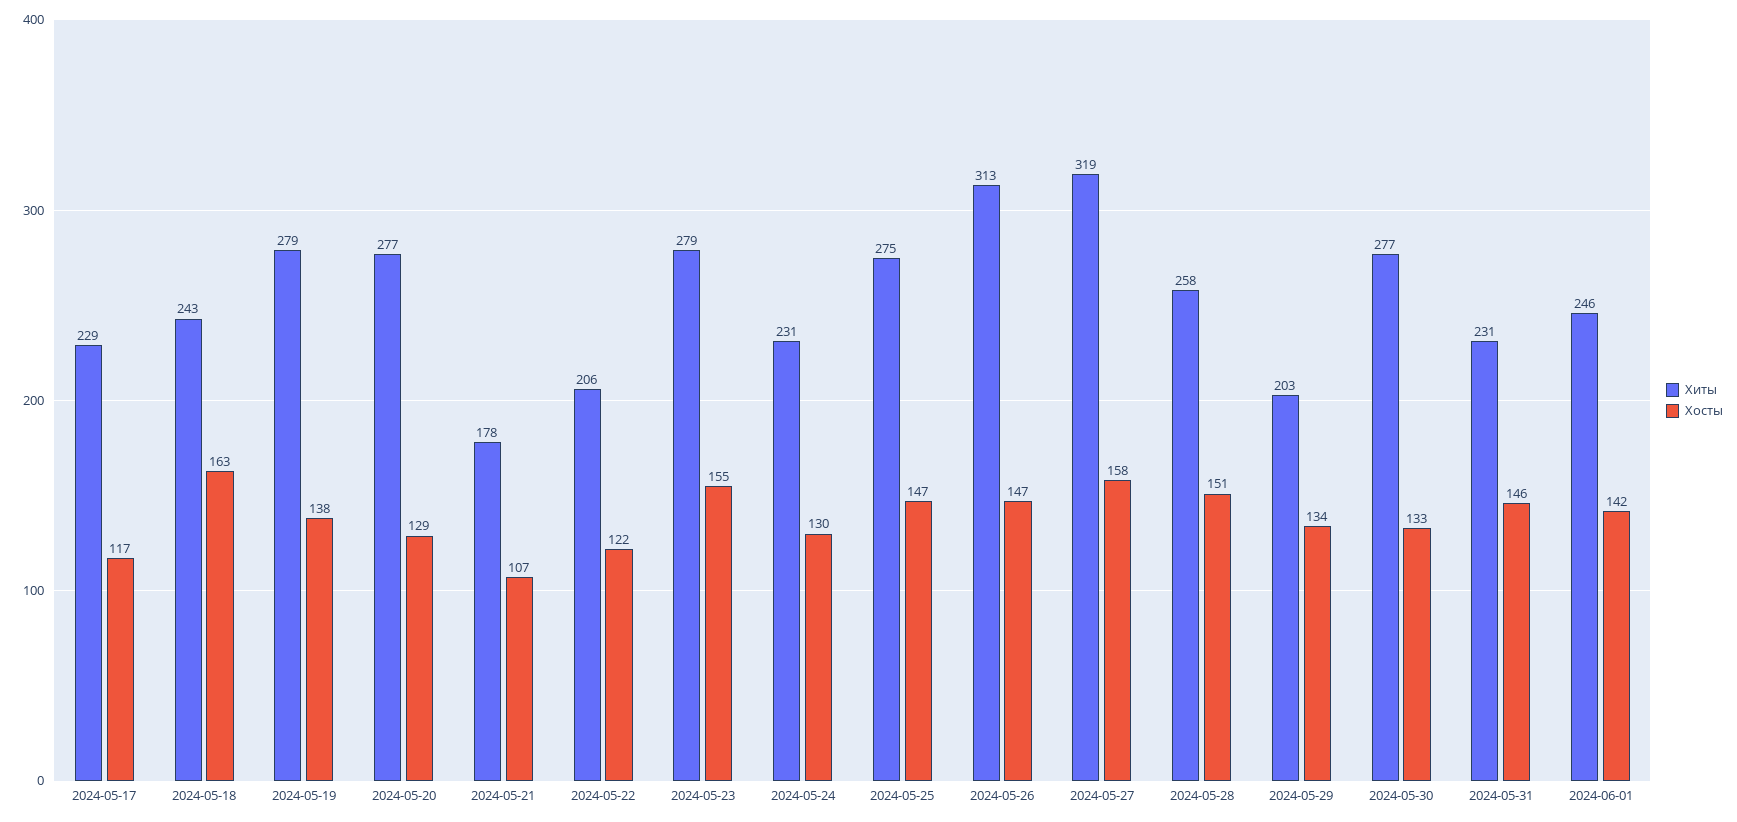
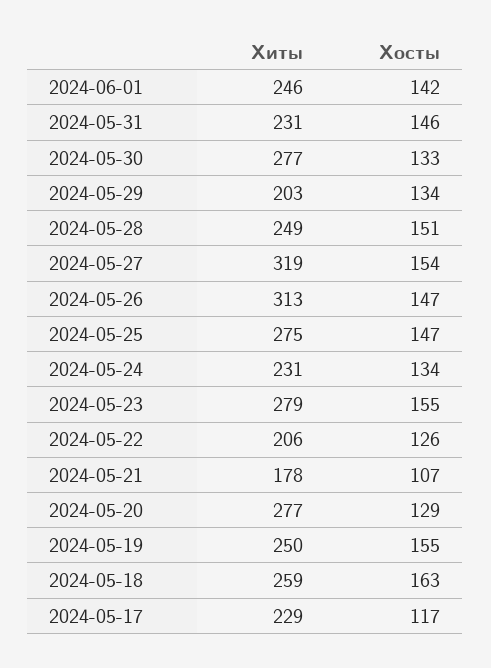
Хиты, 2024-05-18: 243 -> 259
Хиты, 2024-05-19: 279 -> 250
Хосты, 2024-05-19: 138 -> 155
Хосты, 2024-05-22: 122 -> 126
Хосты, 2024-05-24: 130 -> 134
Хосты, 2024-05-27: 158 -> 154
Хиты, 2024-05-28: 258 -> 249

